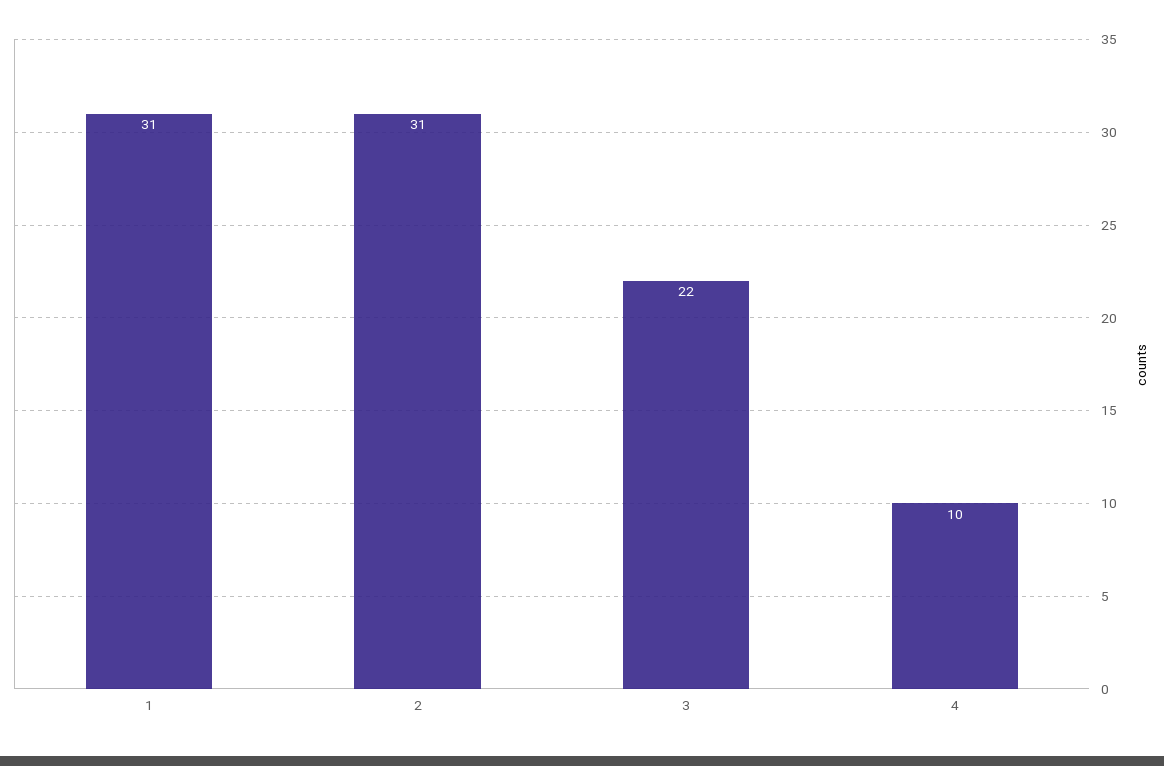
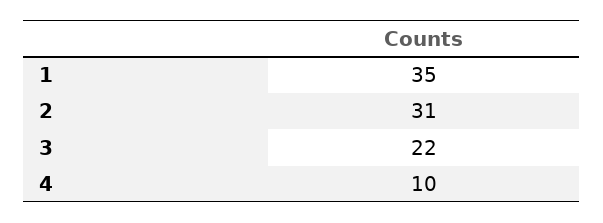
1: 31 -> 35

